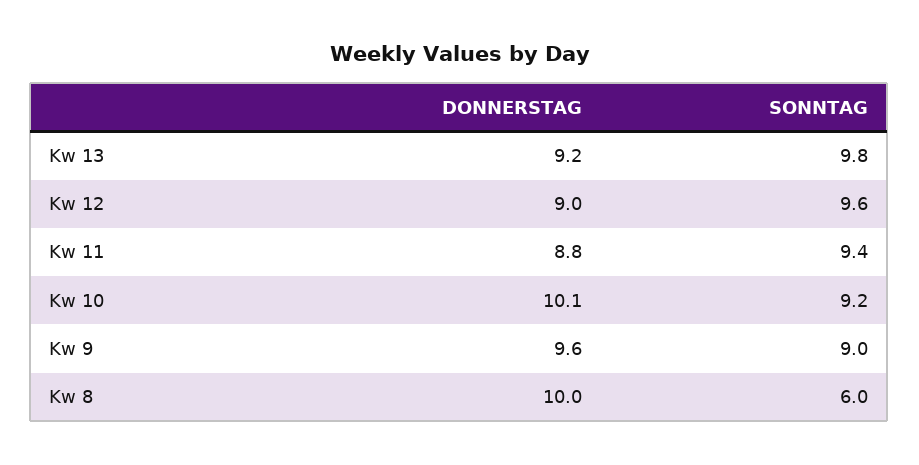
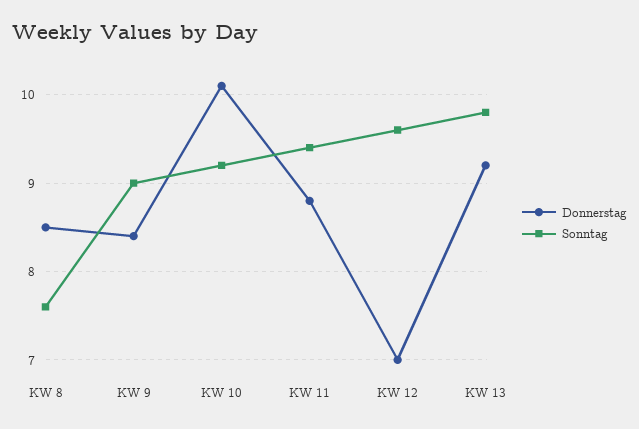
DONNERSTAG, Kw 12: 9 -> 7
DONNERSTAG, Kw 9: 9.6 -> 8.4
DONNERSTAG, Kw 8: 10 -> 8.5
SONNTAG, Kw 8: 6 -> 7.6

